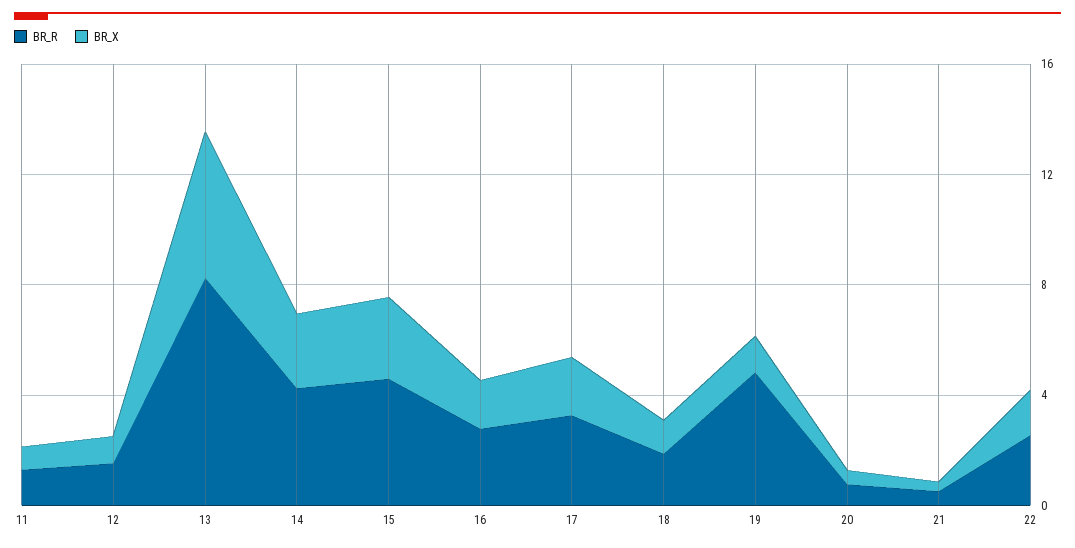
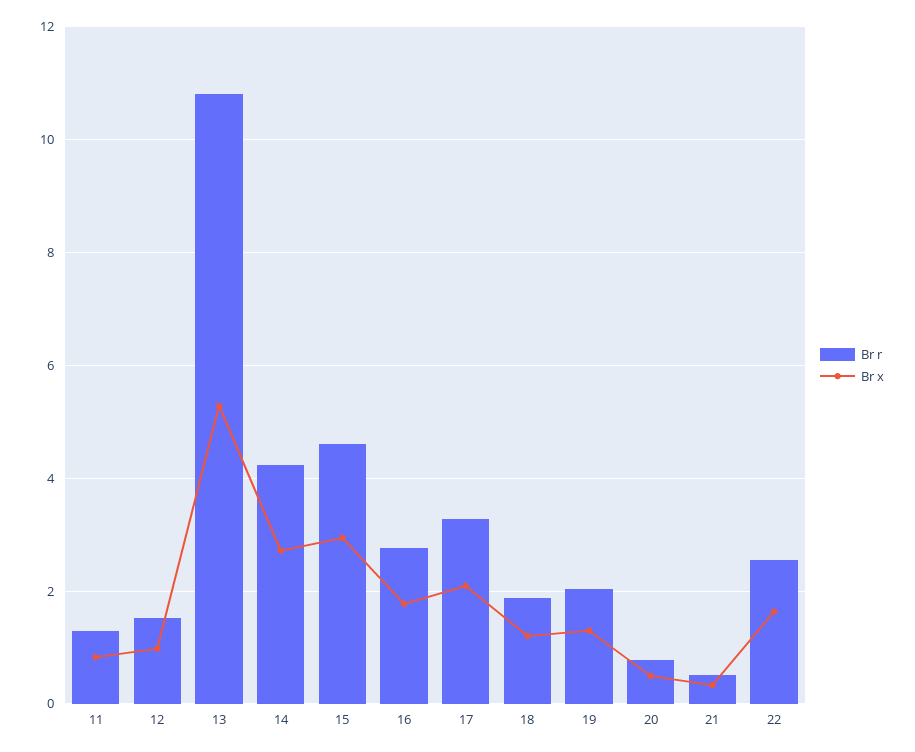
BR_R, 13: 8 -> 10.8
BR_R, 19: 5 -> 2

